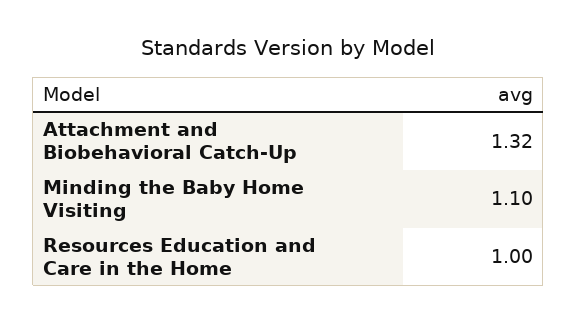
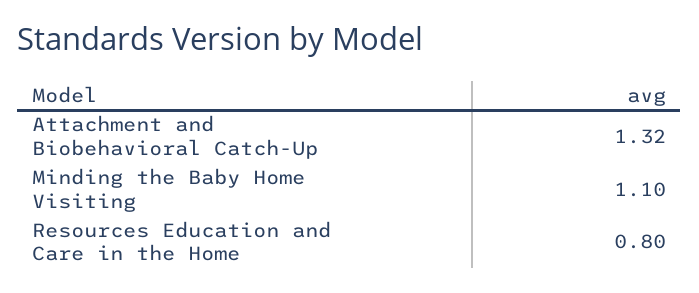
Resources Education and Care in the Home: 1 -> 0.8

